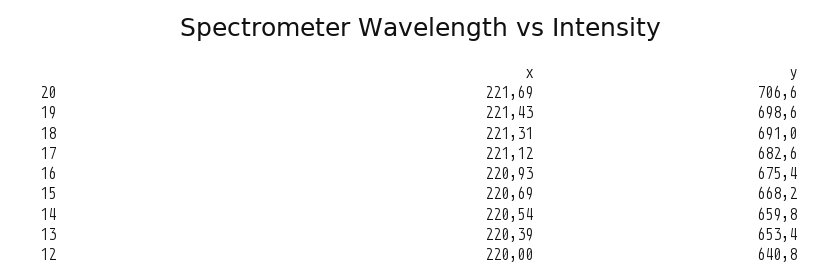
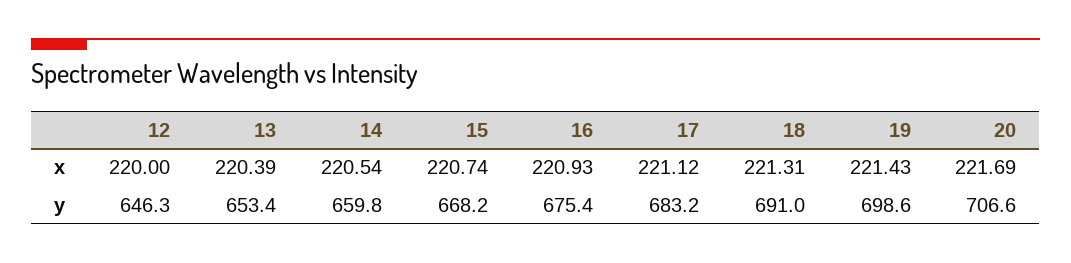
y, 17: 682.6 -> 683.2
x, 15: 220.69 -> 220.74
y, 12: 640.8 -> 646.3

